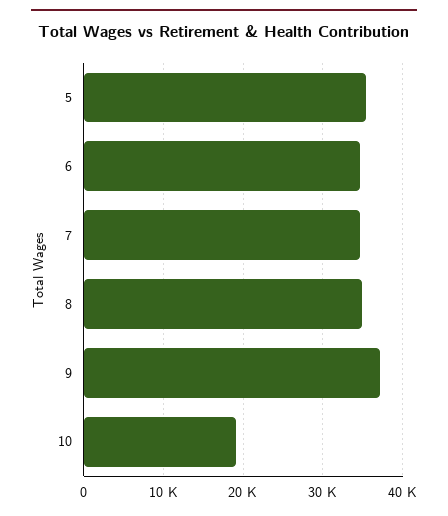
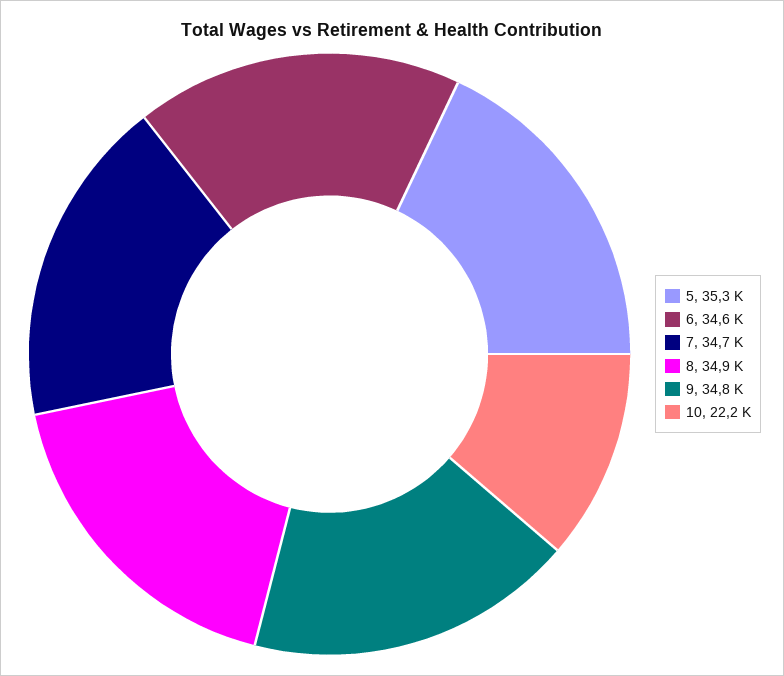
9: 37000 -> 34800
10: 19000 -> 22200

